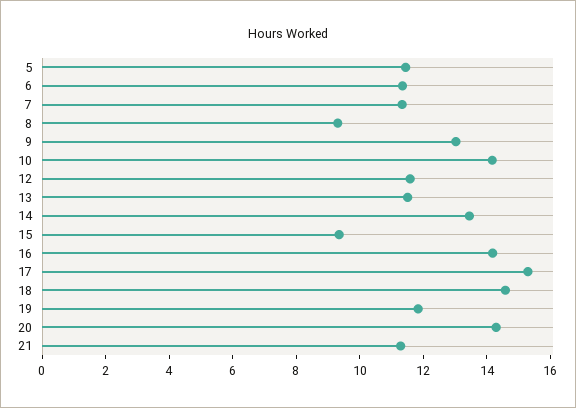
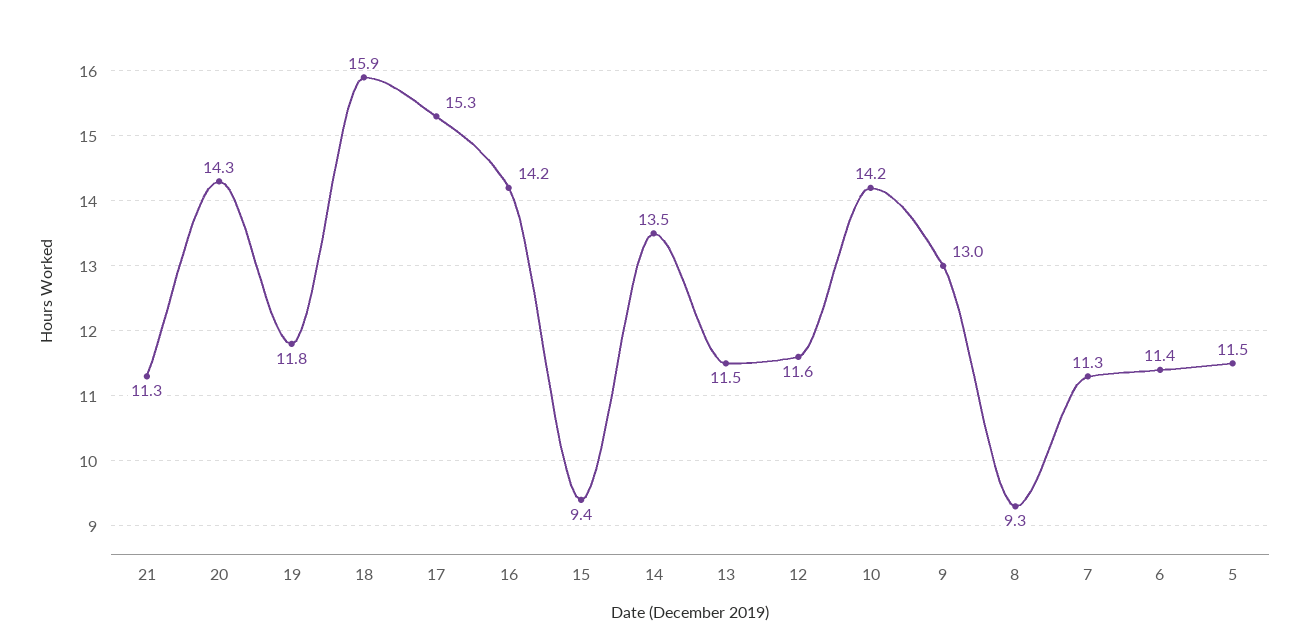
18: 14.5 -> 15.9

